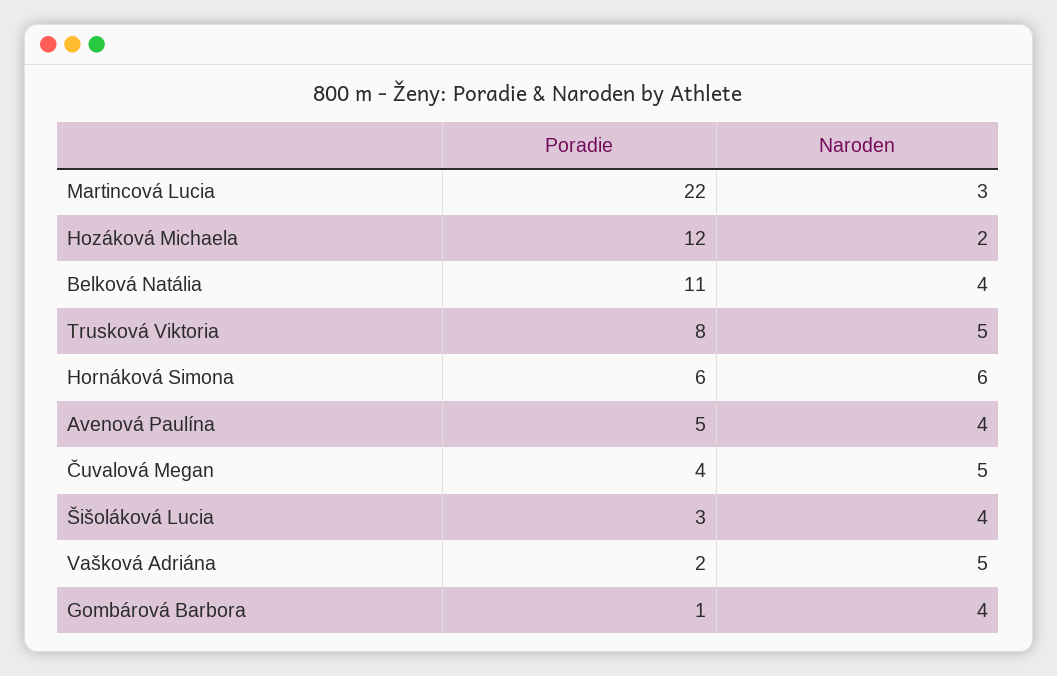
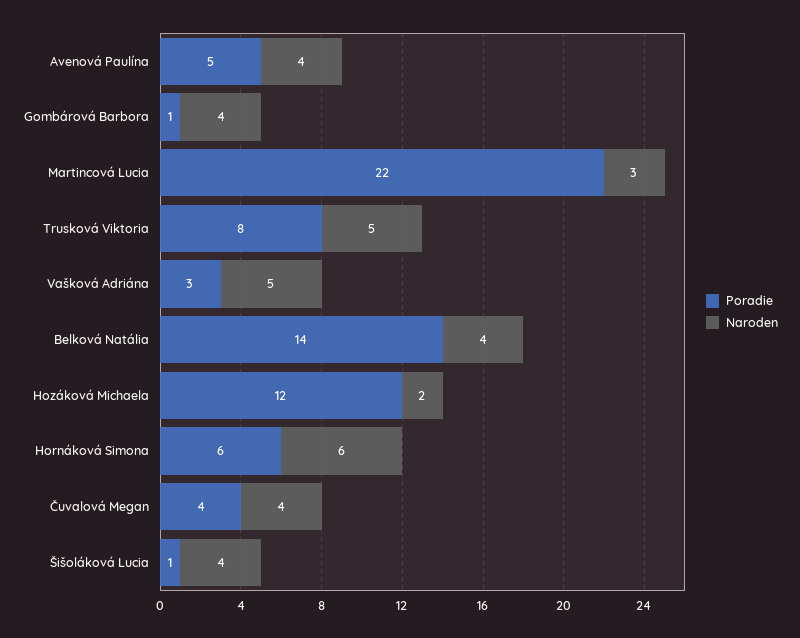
Poradie, Belková Natália: 11 -> 14
Naroden, Čuvalová Megan: 5 -> 4
Poradie, Šišoláková Lucia: 3 -> 1
Poradie, Vašková Adriána: 2 -> 3

